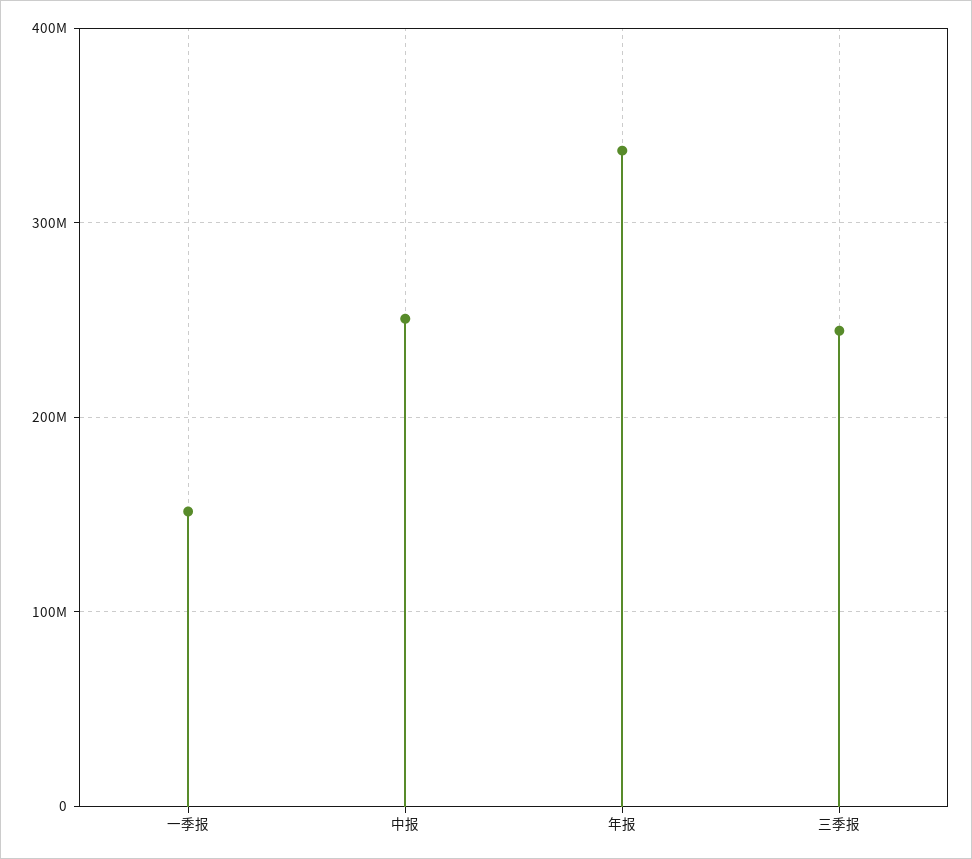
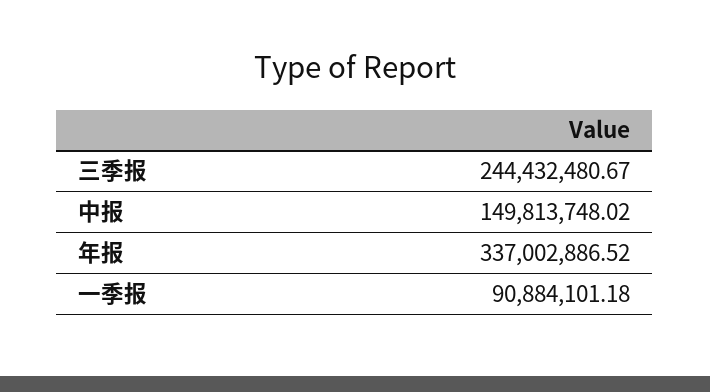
一季报: 150000000 -> 90884101.18
中报: 250000000 -> 149813748.02

